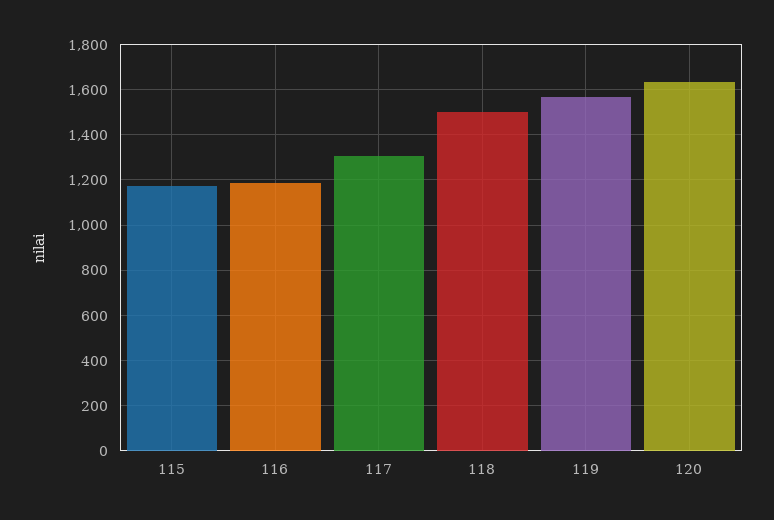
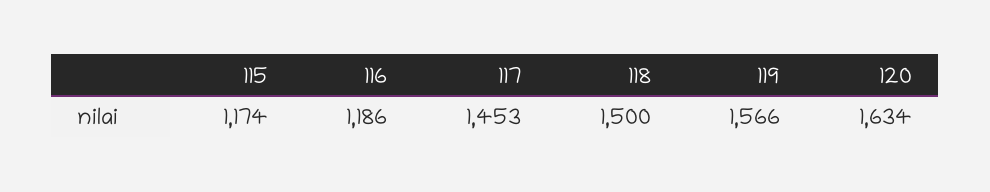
117: 1300 -> 1453

